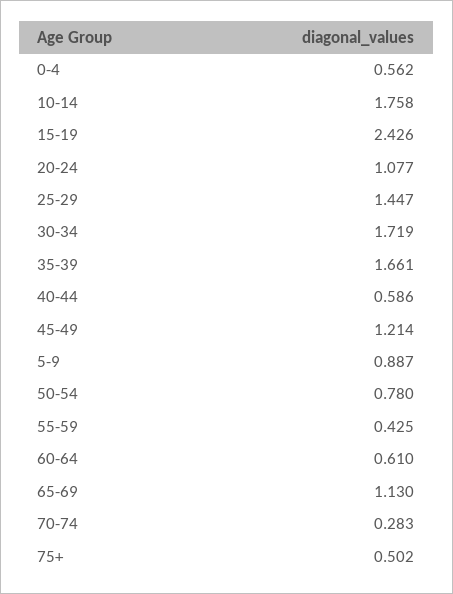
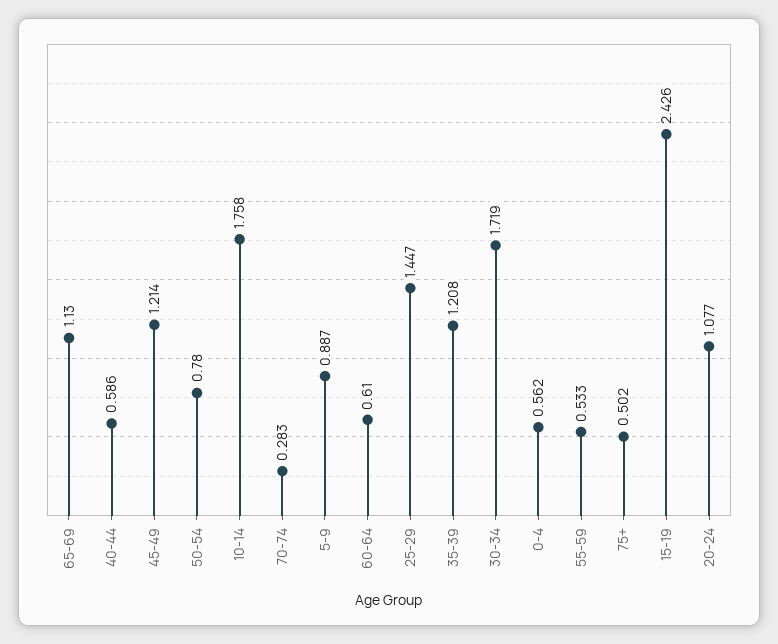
35-39: 1.661 -> 1.208
55-59: 0.425 -> 0.533

